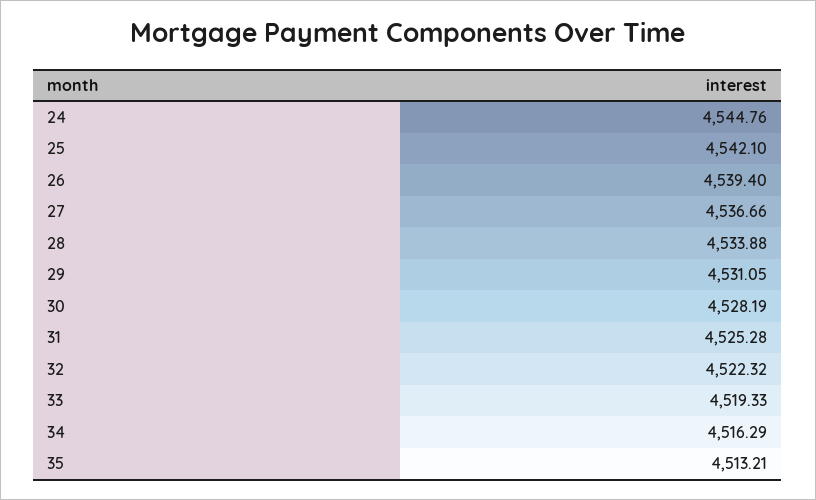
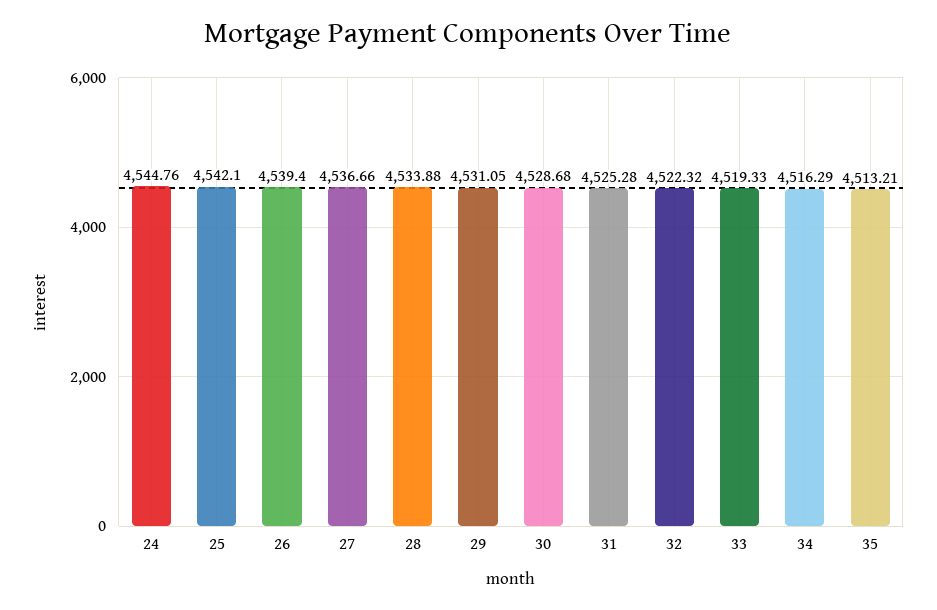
30: 4528.19 -> 4528.68

